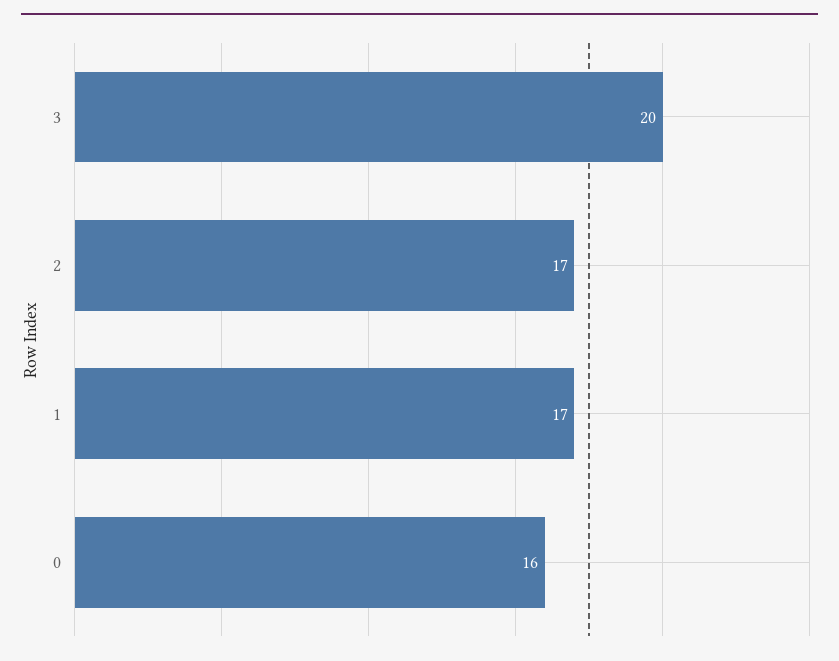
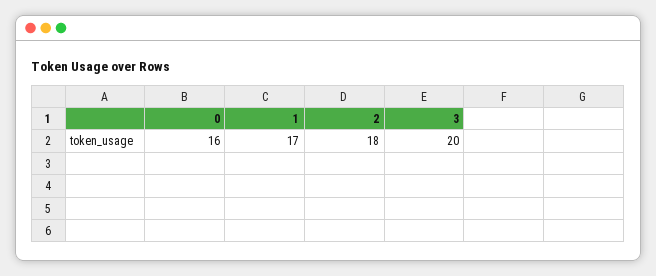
2: 17 -> 18

